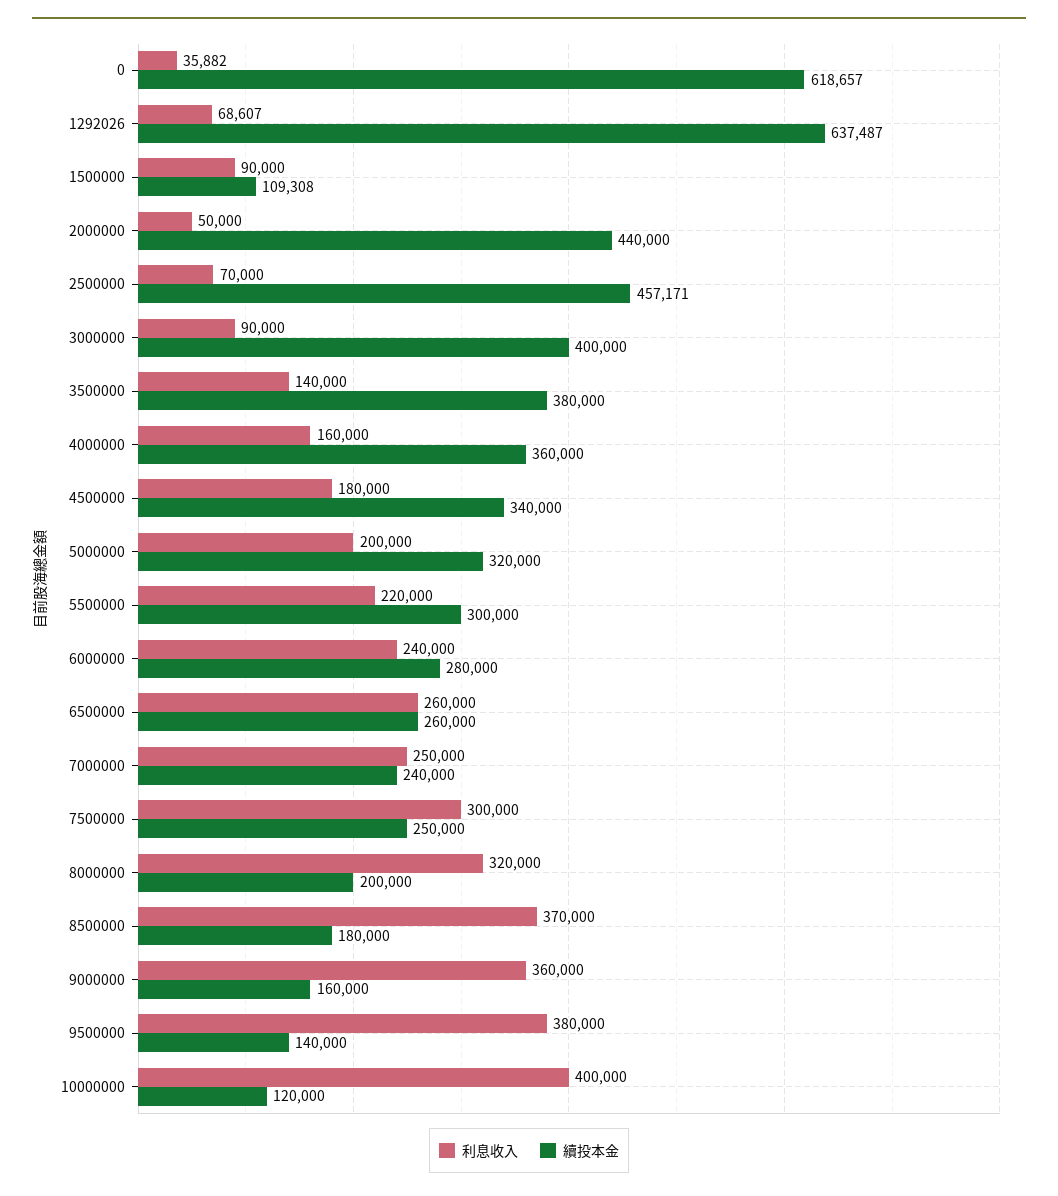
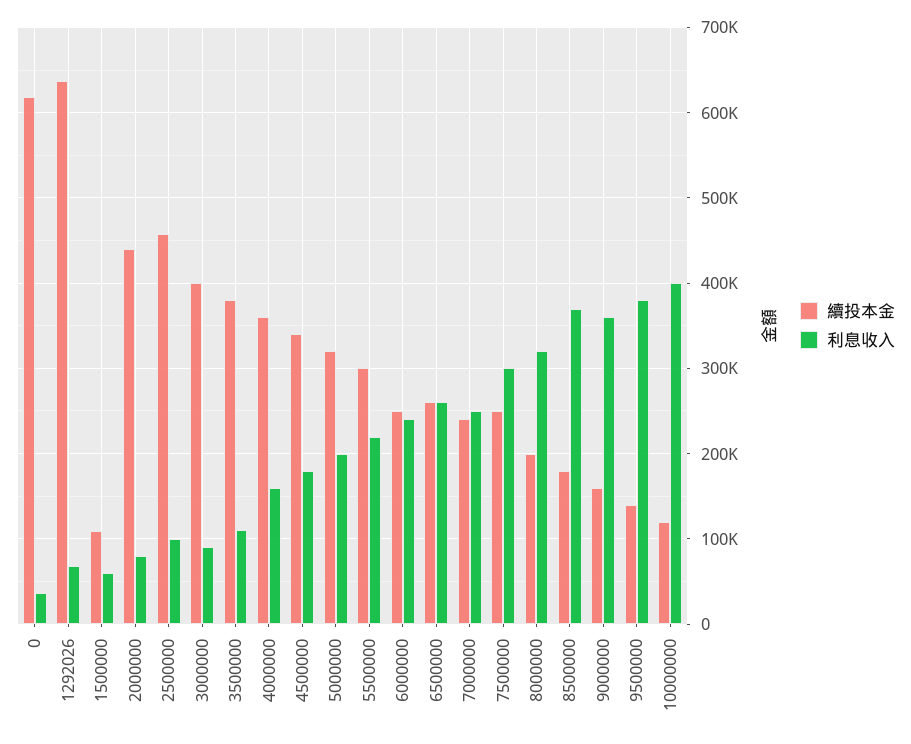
利息收入, 1500000: 90000 -> 60000
利息收入, 2000000: 50000 -> 80000
利息收入, 2500000: 70000 -> 100000
利息收入, 3500000: 140000 -> 110000
續投本金, 6000000: 280000 -> 250000

